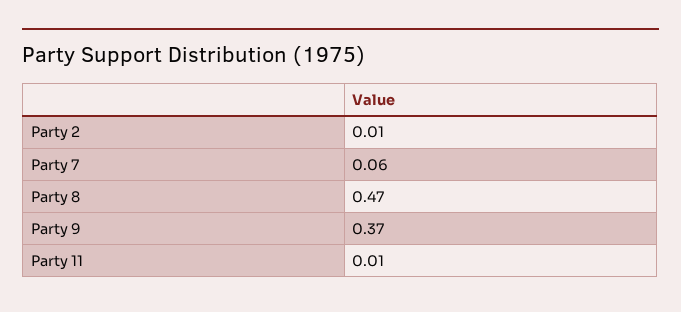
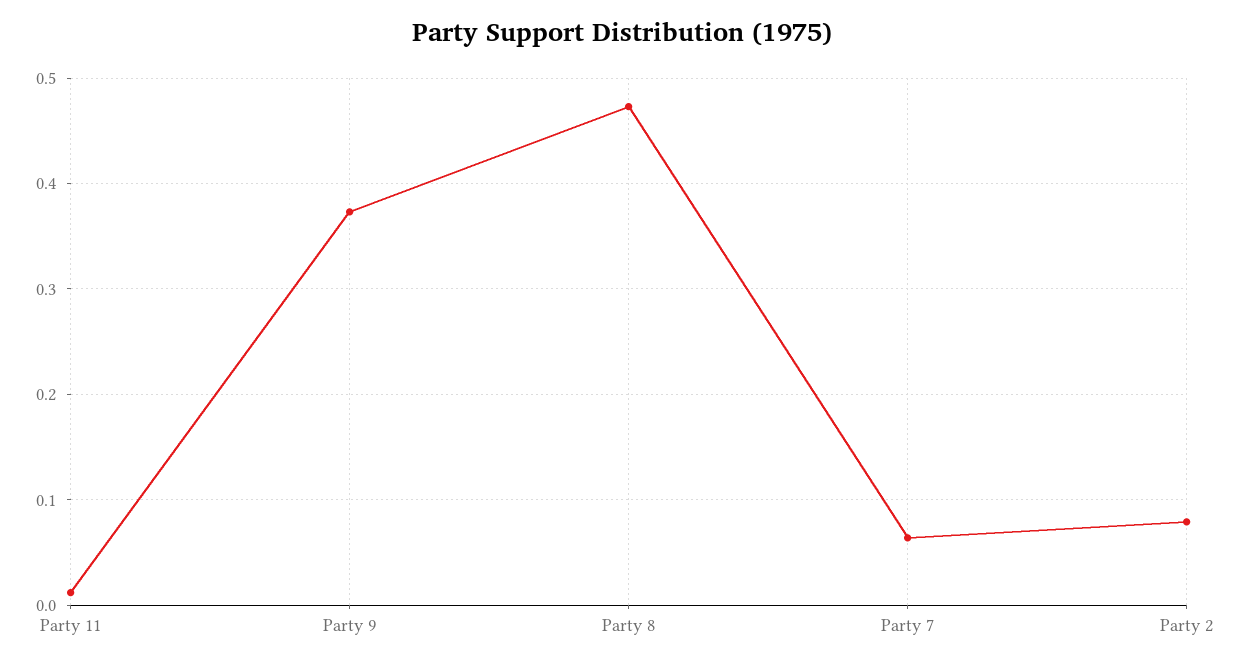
Party 2: 0.01 -> 0.08

